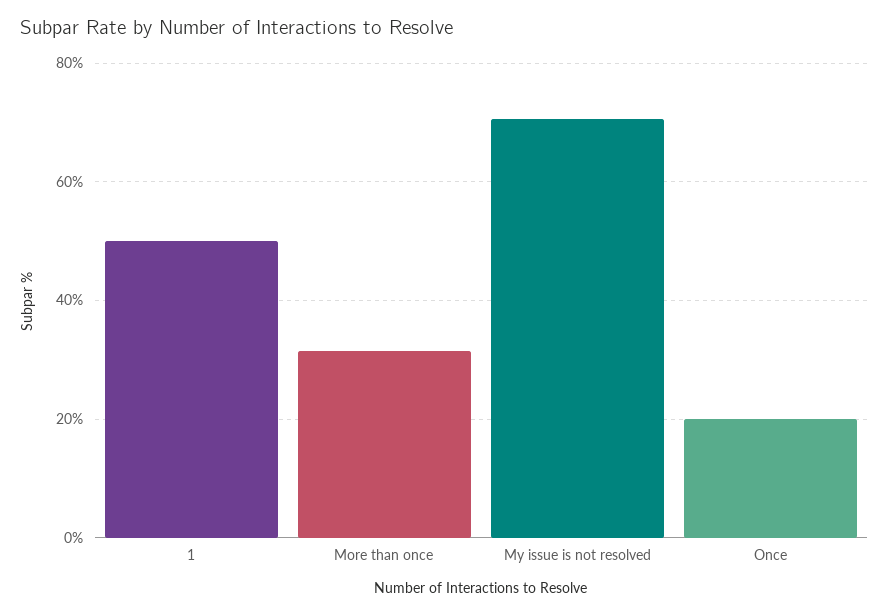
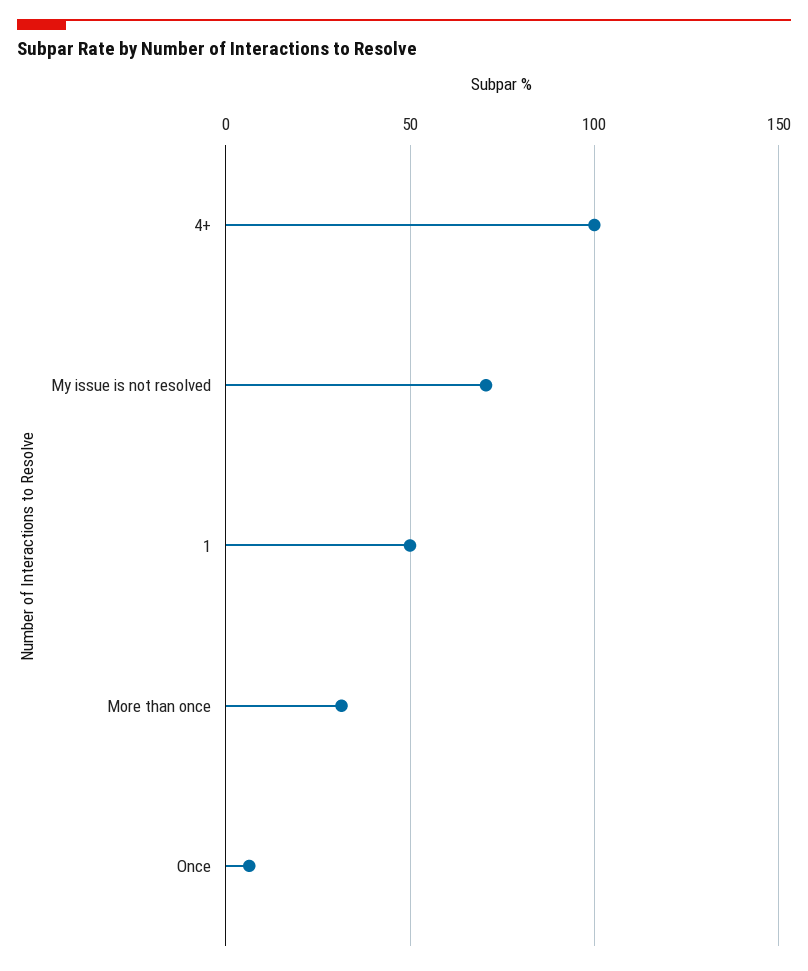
Once: 20 -> 5
4+: none -> 100

